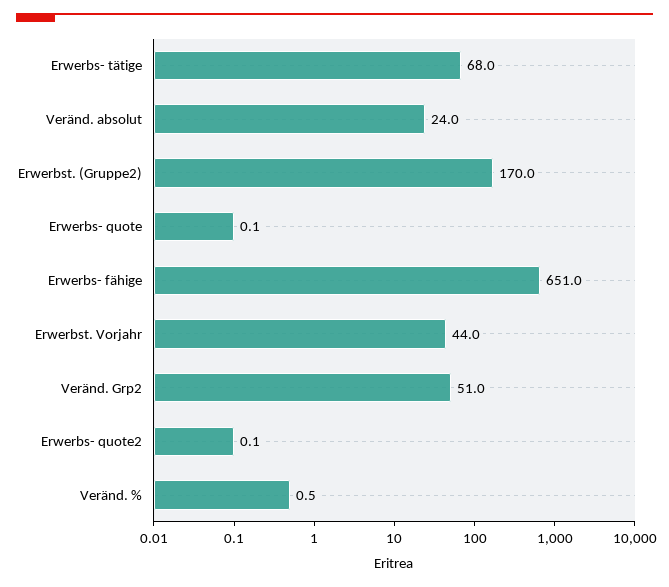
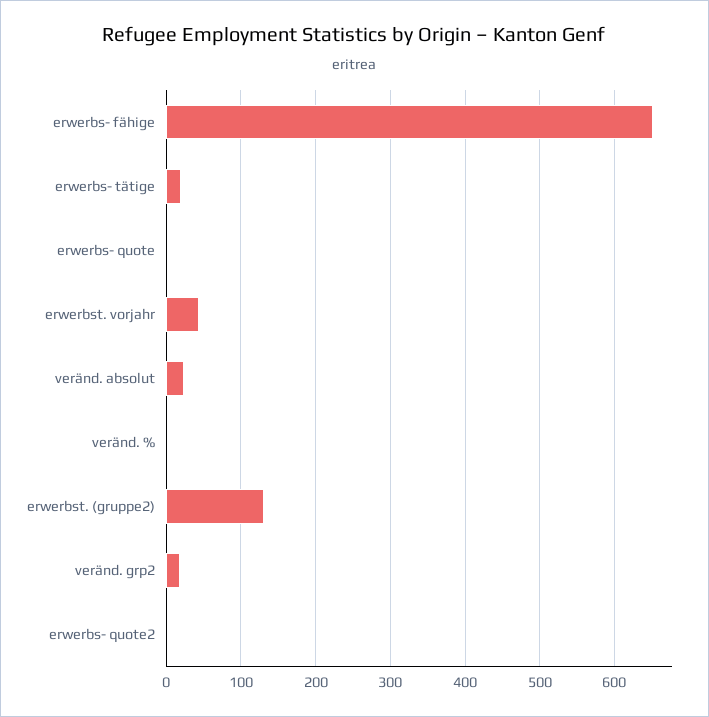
Erwerbs- tätige: 68 -> 20
Erwerbst. (Gruppe2): 170 -> 130
Veränd. Grp2: 51 -> 20

